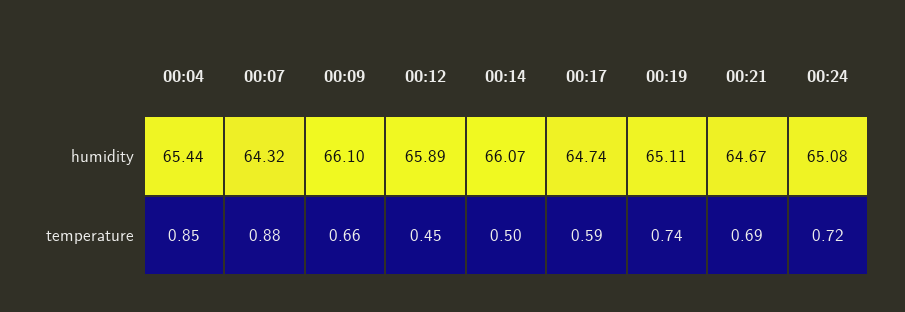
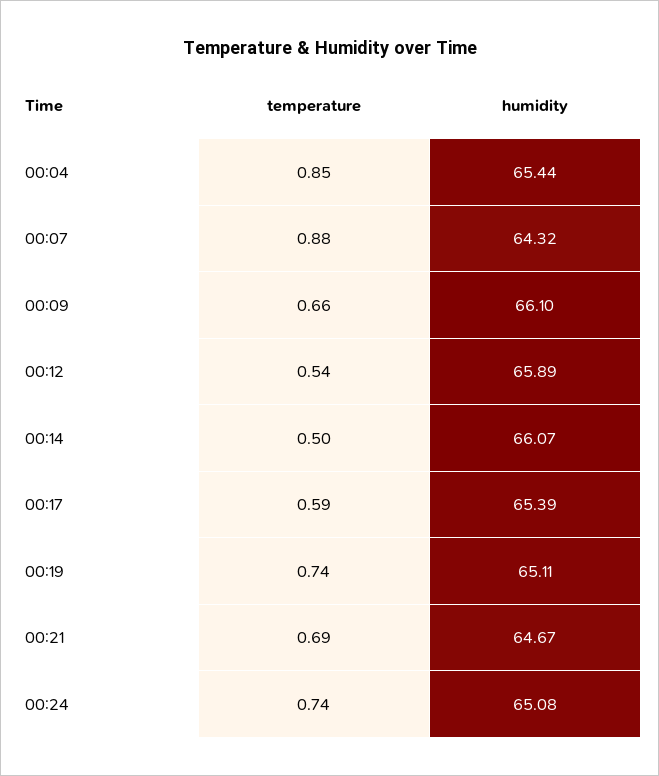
00:17, humidity: 64.74 -> 65.39
00:12, temperature: 0.45 -> 0.54
00:24, temperature: 0.72 -> 0.74

